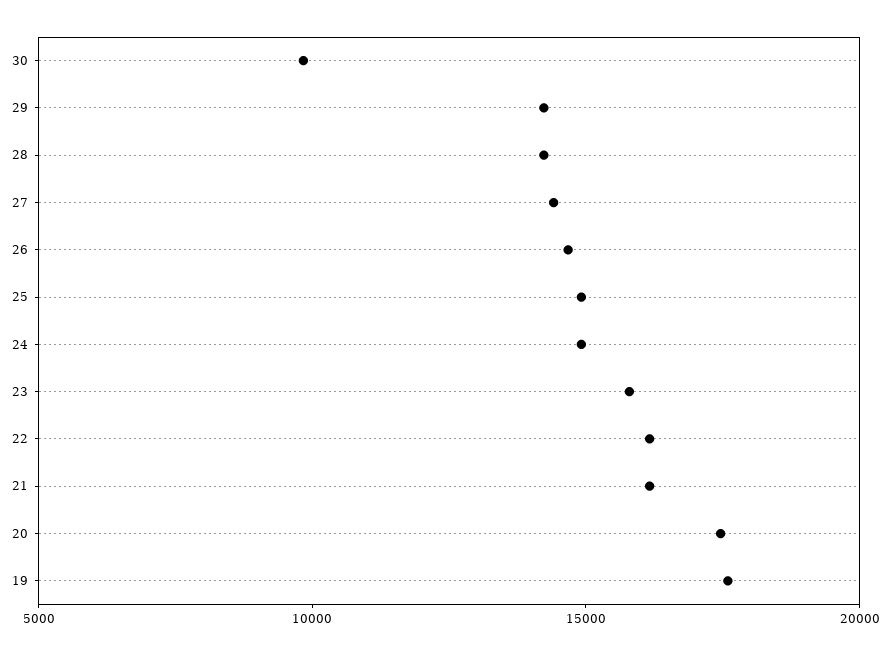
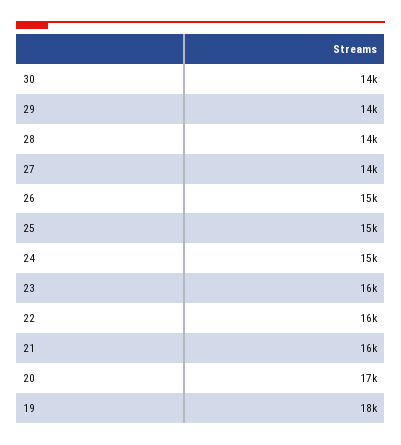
30: 10000 -> 14000

